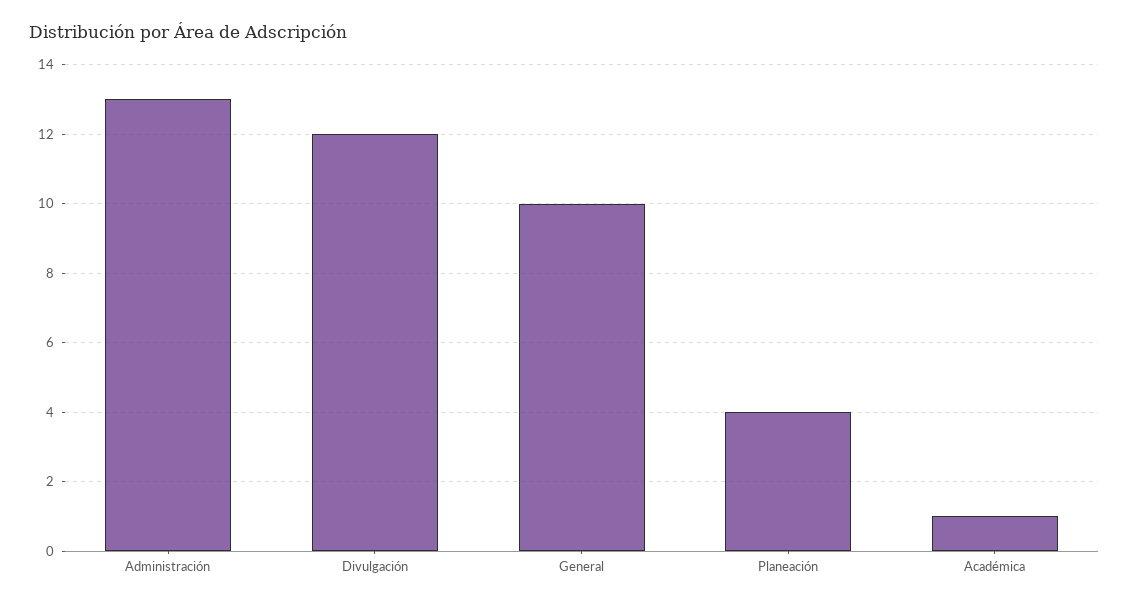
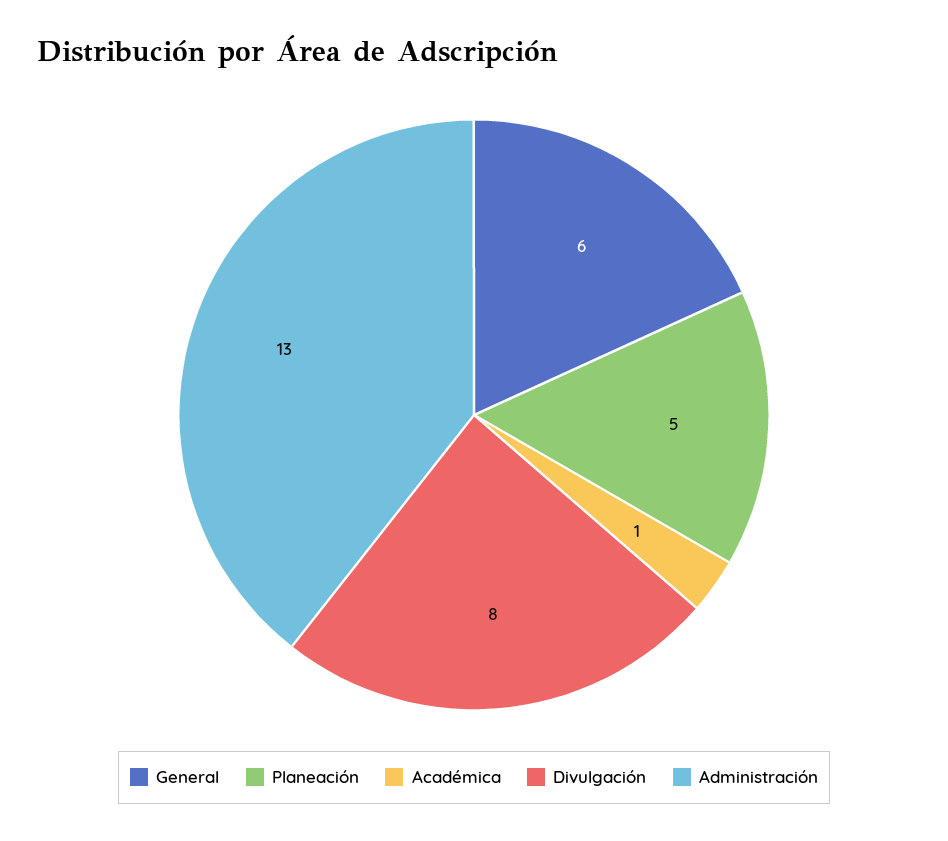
Divulgación: 12 -> 8
General: 10 -> 6
Planeación: 4 -> 5

